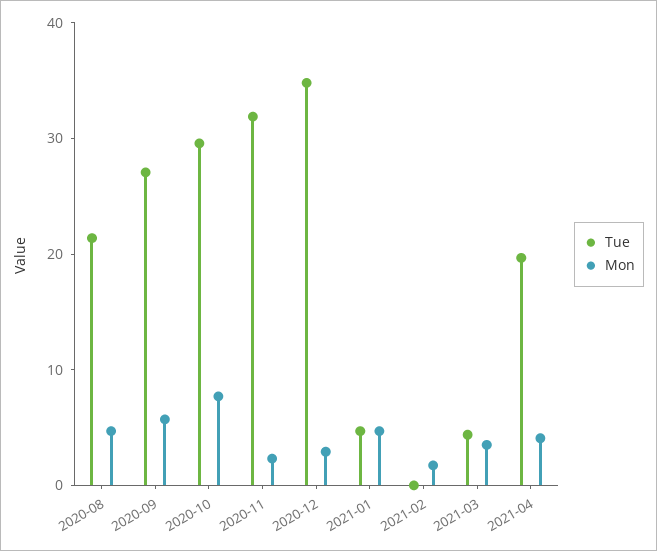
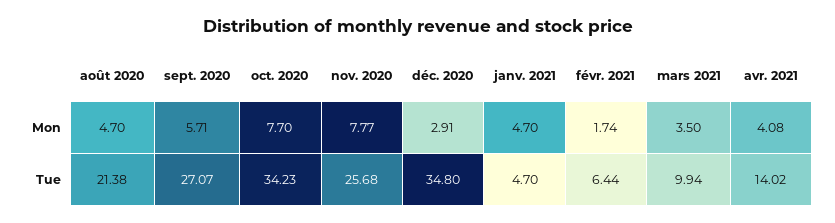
Tue, 2020-10: 30 -> 34.23
Tue, 2020-11: 32 -> 25.68
Mon, 2020-11: 2 -> 7.77
Tue, 2021-02: 0 -> 6.44
Tue, 2021-03: 4 -> 9.94
Tue, 2021-04: 20 -> 14.02

